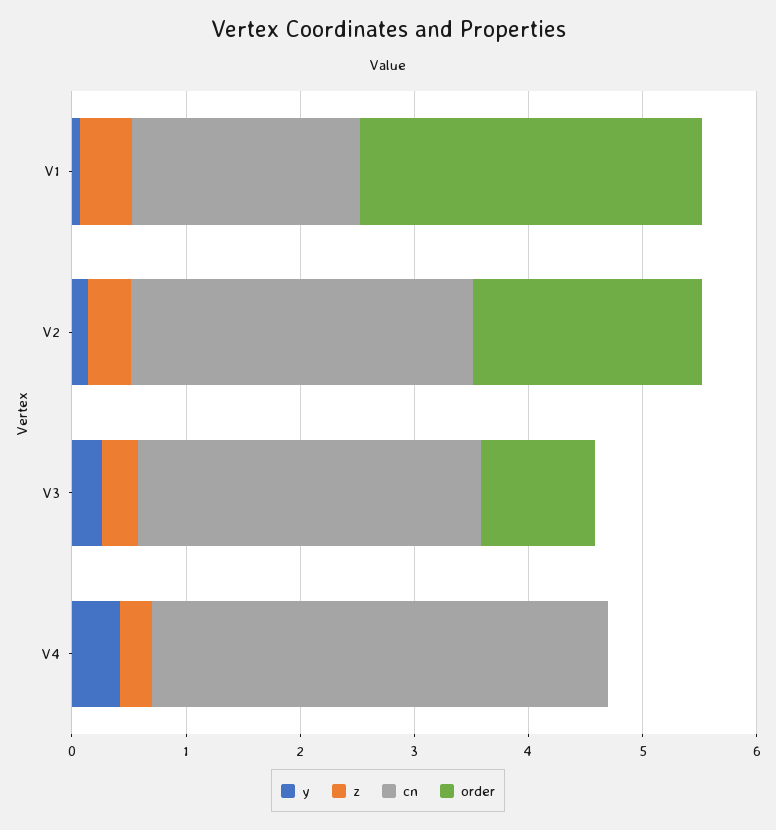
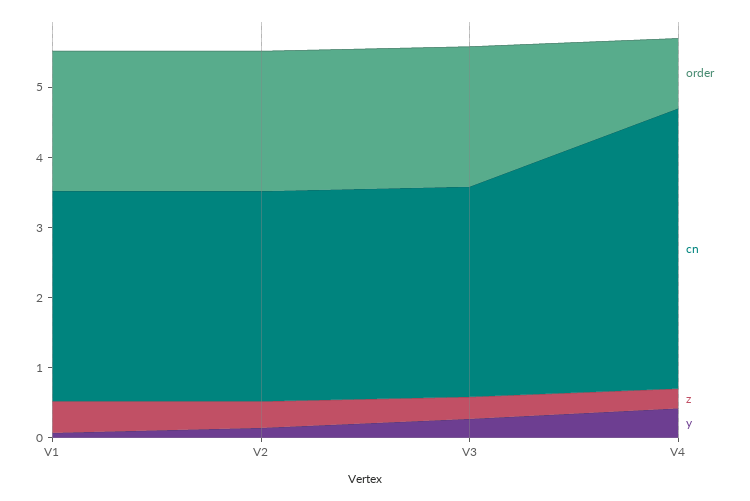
cn, V1: 2 -> 3
order, V1: 3 -> 2
order, V3: 1 -> 2
order, V4: 0 -> 1

